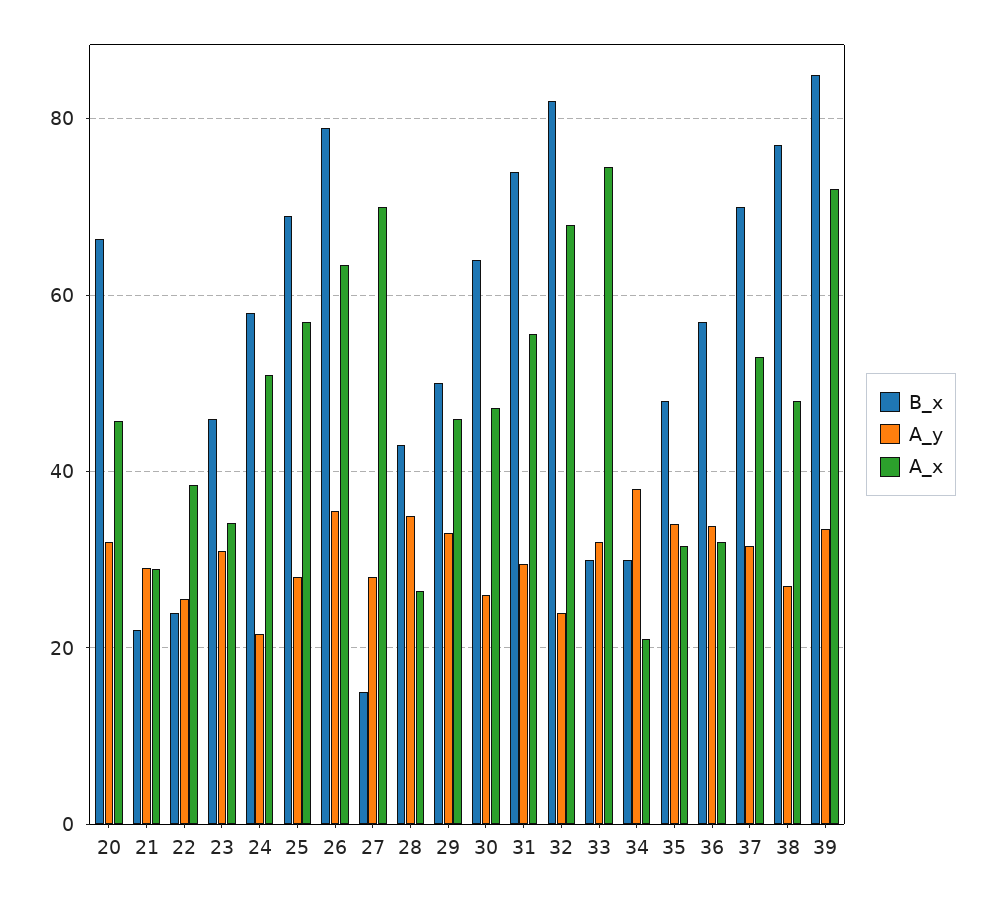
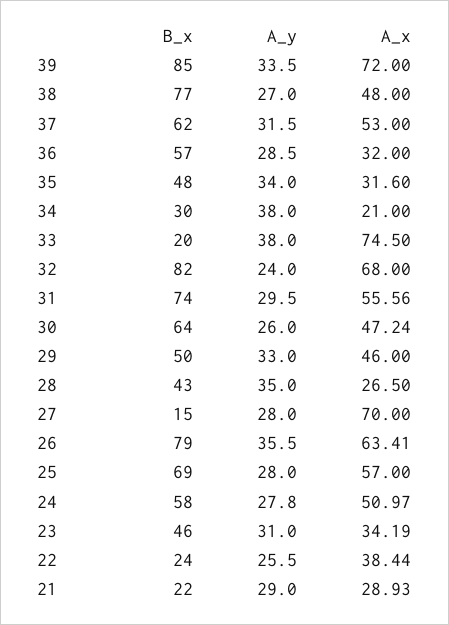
B_x, 20: 66 -> none
A_y, 20: 32 -> none
A_x, 20: 46 -> none
A_y, 24: 22 -> 27.8
B_x, 33: 30 -> 20
A_y, 33: 32 -> 38
A_y, 36: 34 -> 28.5
B_x, 37: 70 -> 62

